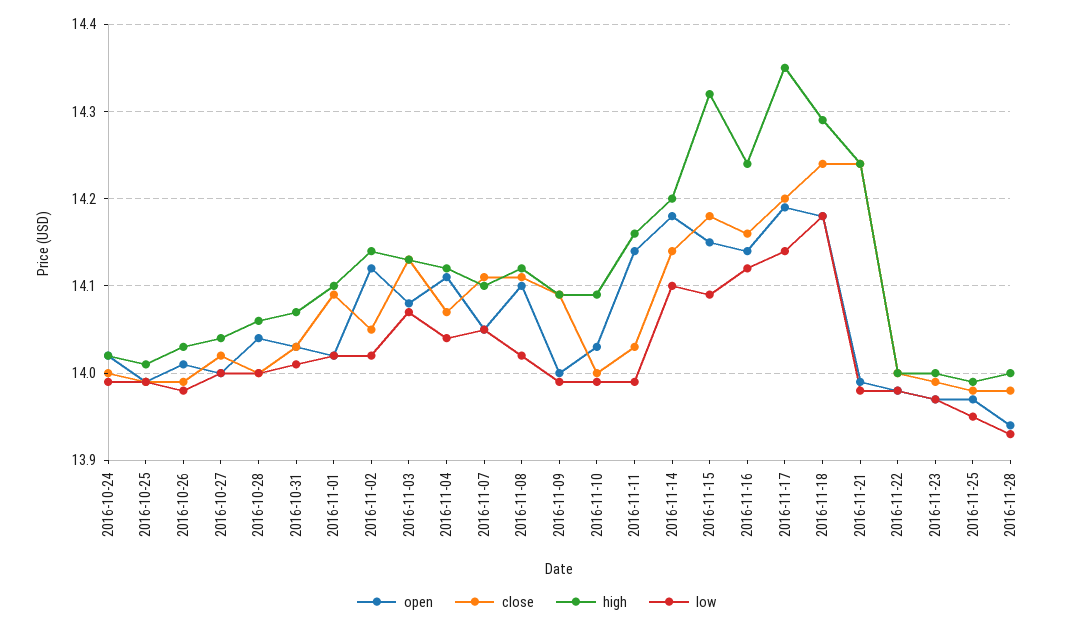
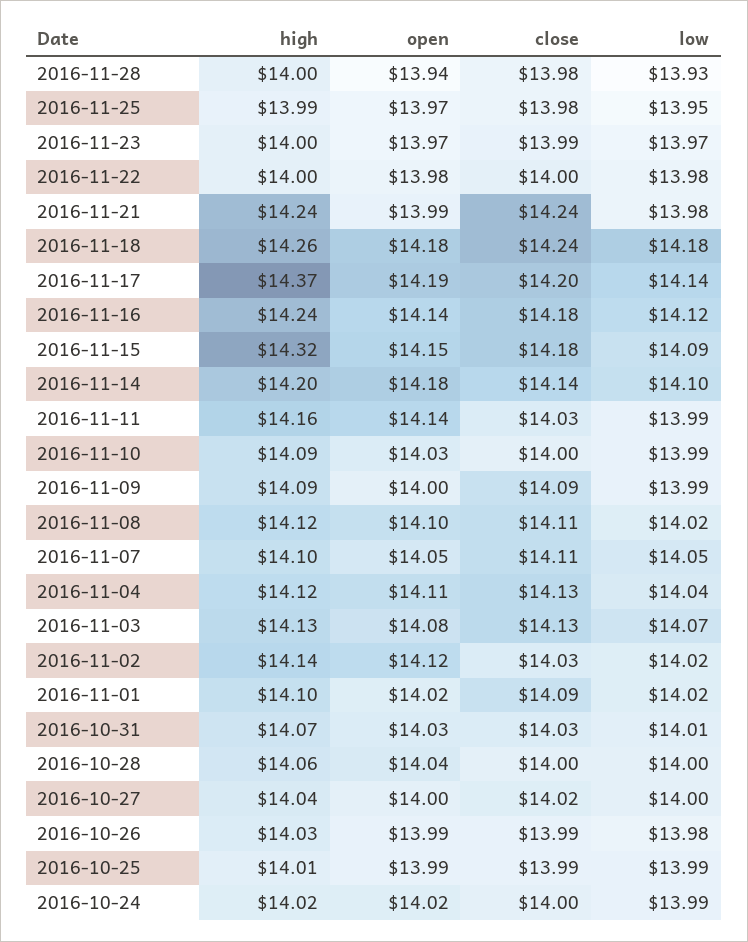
open, 2016-10-26: 14.01 -> 13.99
close, 2016-11-02: 14.05 -> 14.03
close, 2016-11-04: 14.07 -> 14.13
close, 2016-11-16: 14.16 -> 14.18
high, 2016-11-17: 14.35 -> 14.37
high, 2016-11-18: 14.29 -> 14.26

